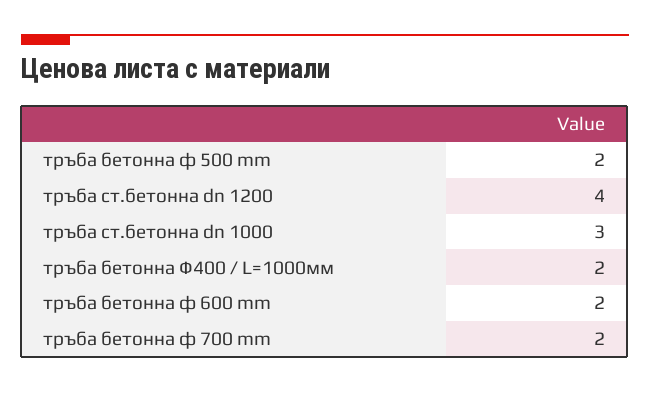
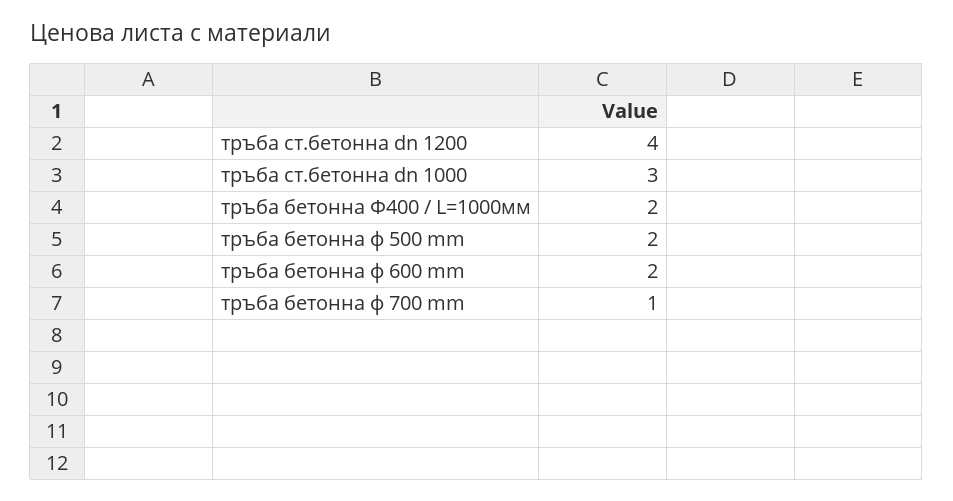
тръба бетонна ф 700 mm: 2 -> 1

